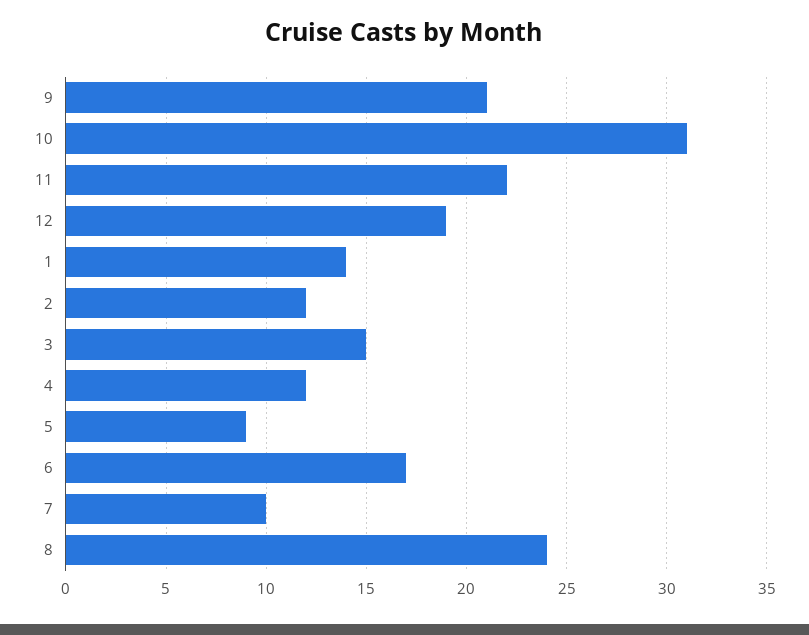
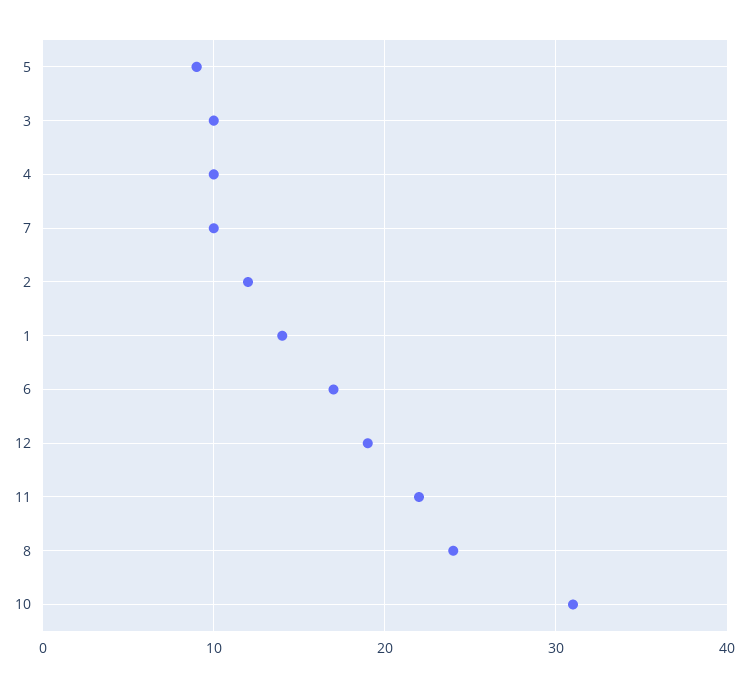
9: 21 -> none
3: 15 -> 10
4: 12 -> 10

